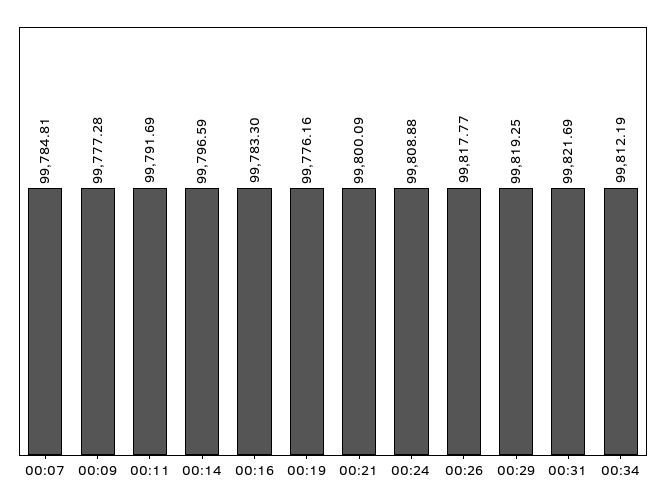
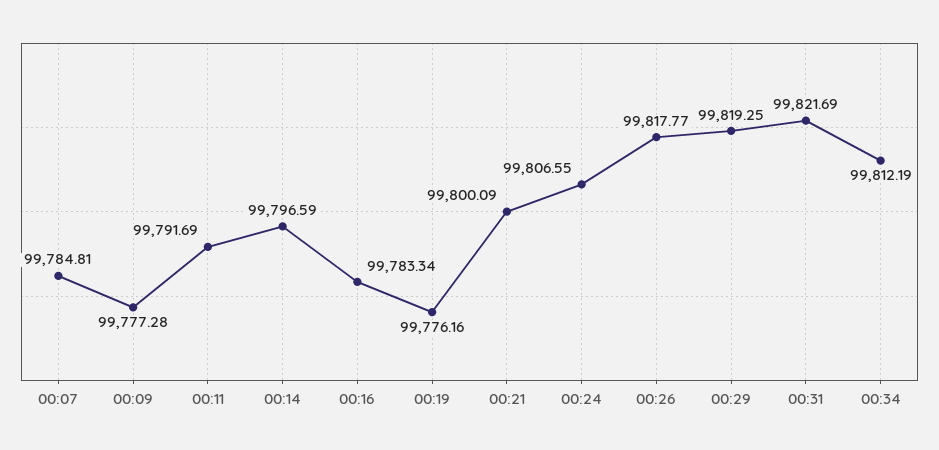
00:16: 99783.3 -> 99783.34
00:24: 99808.88 -> 99806.55

